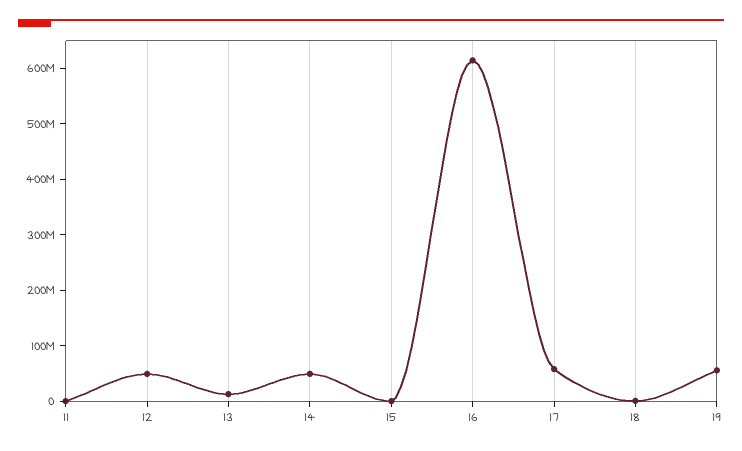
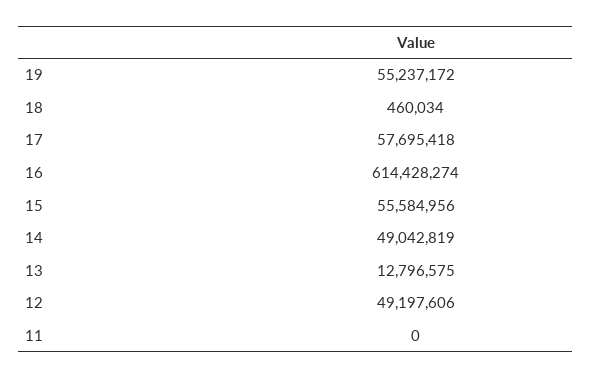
15: 0 -> 55584956

